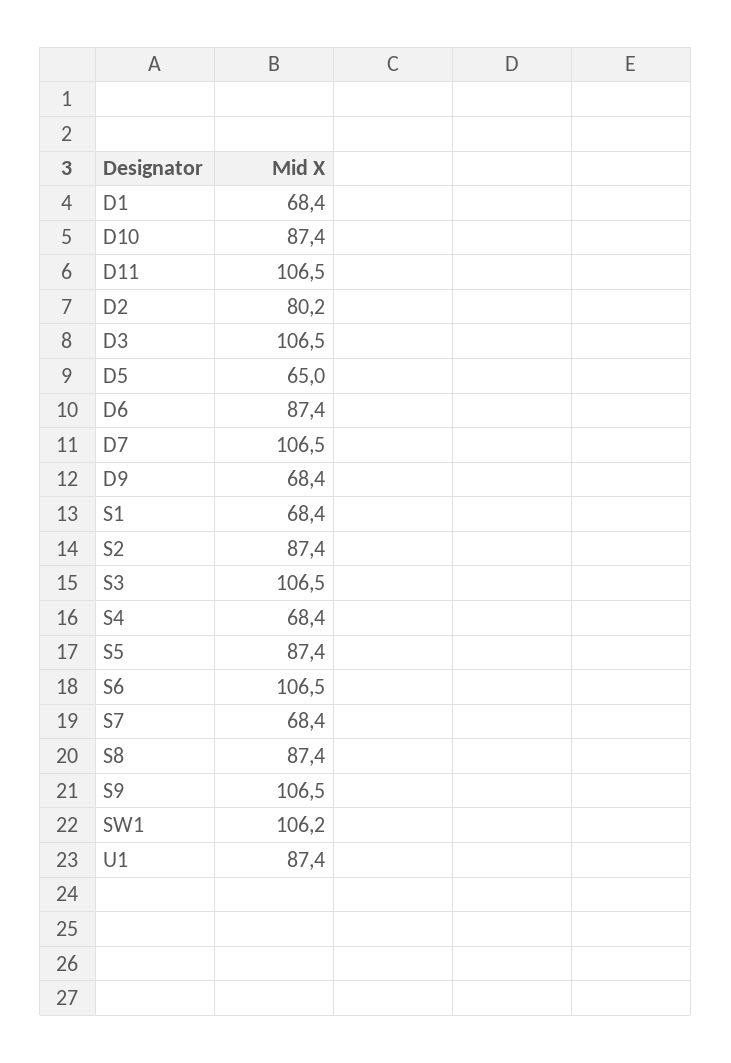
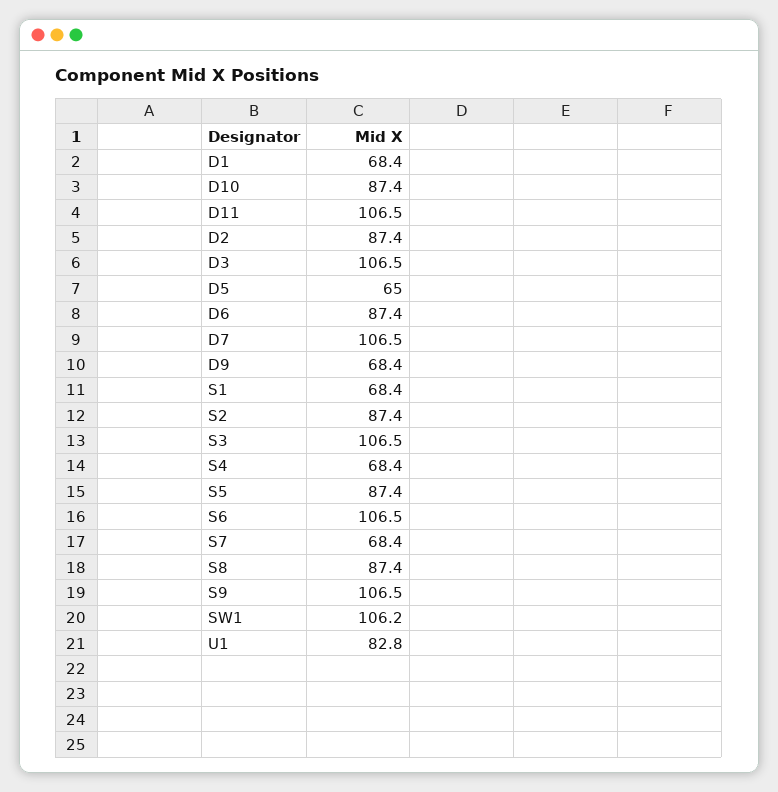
D2: 80.2 -> 87.4
U1: 87.4 -> 82.8

